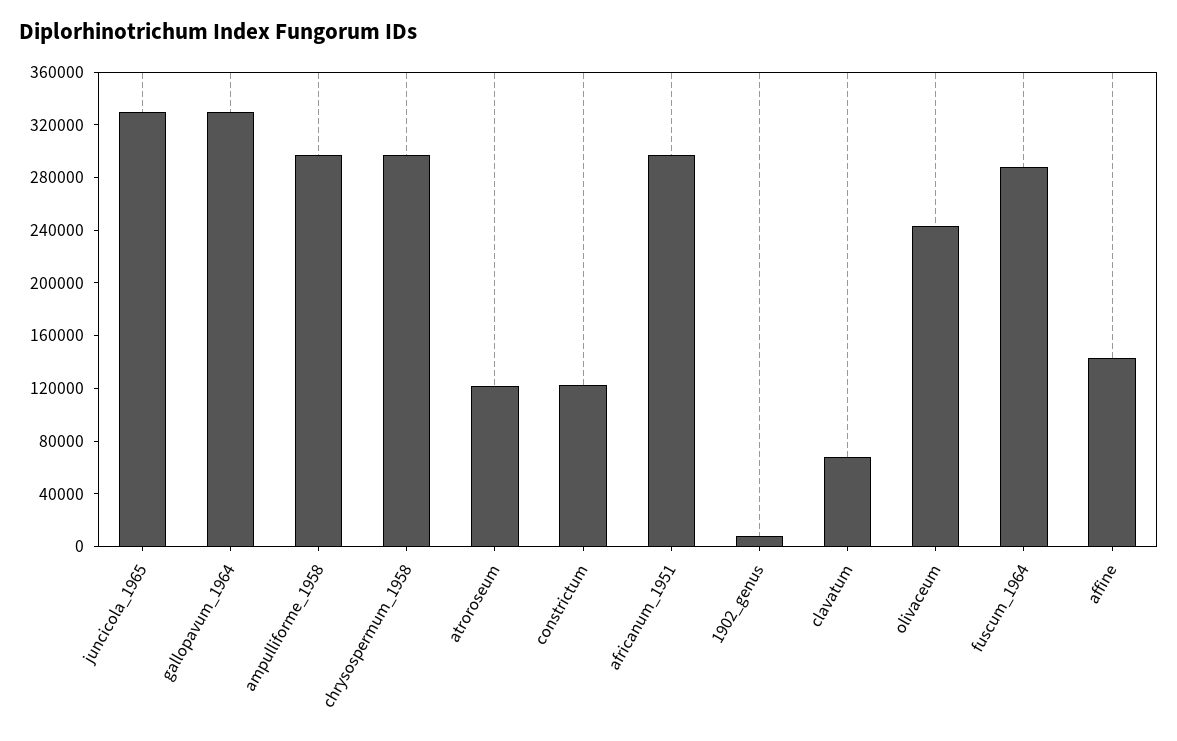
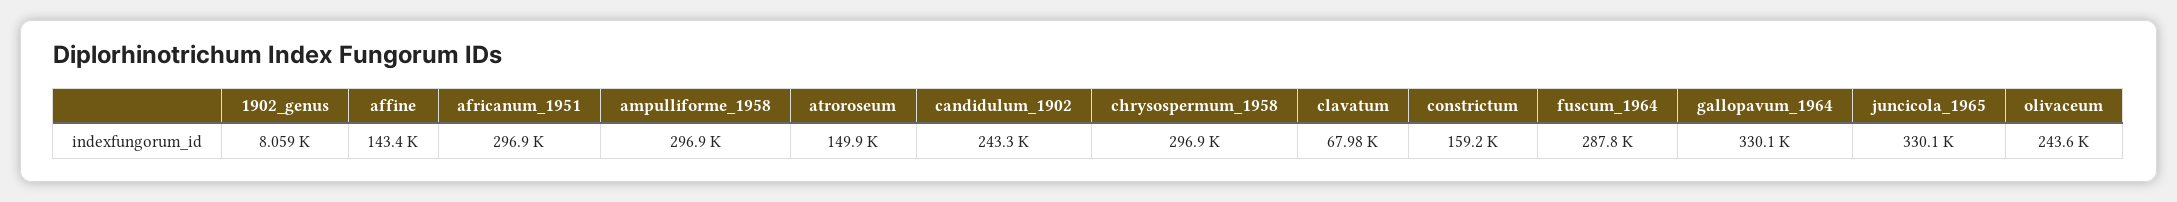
atroroseum: 120000 -> 149900
constrictum: 120000 -> 159200
candidulum_1902: none -> 243300

